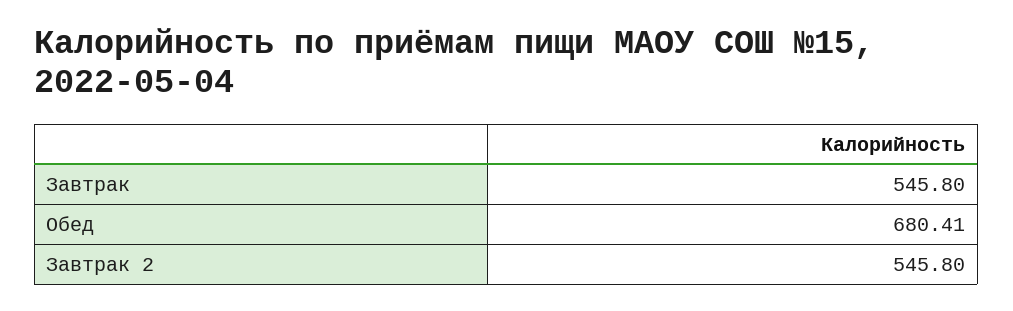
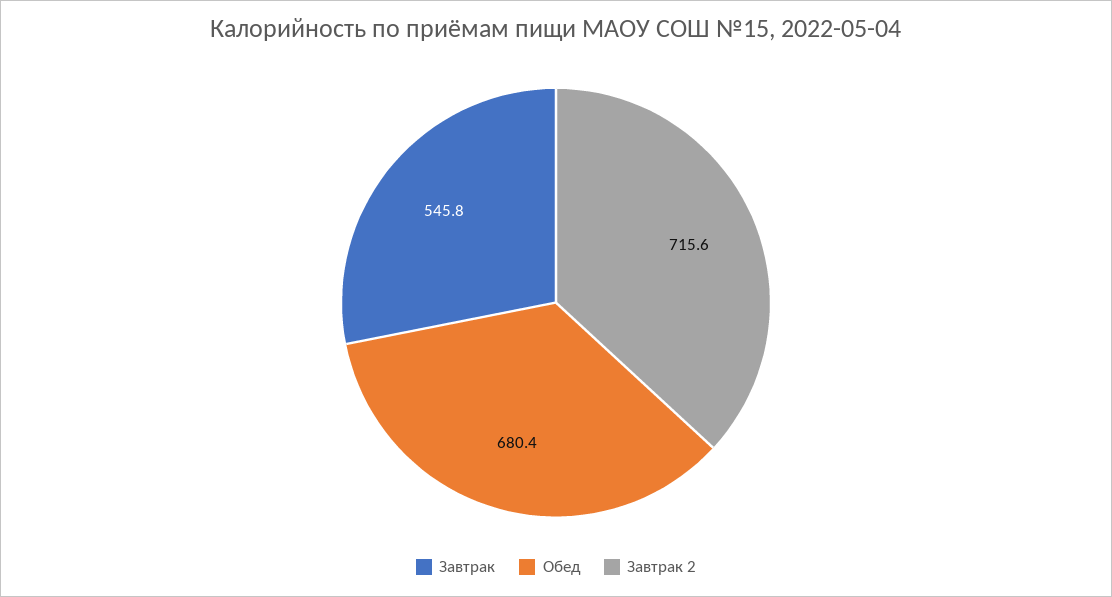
Завтрак 2: 545.8 -> 715.6

